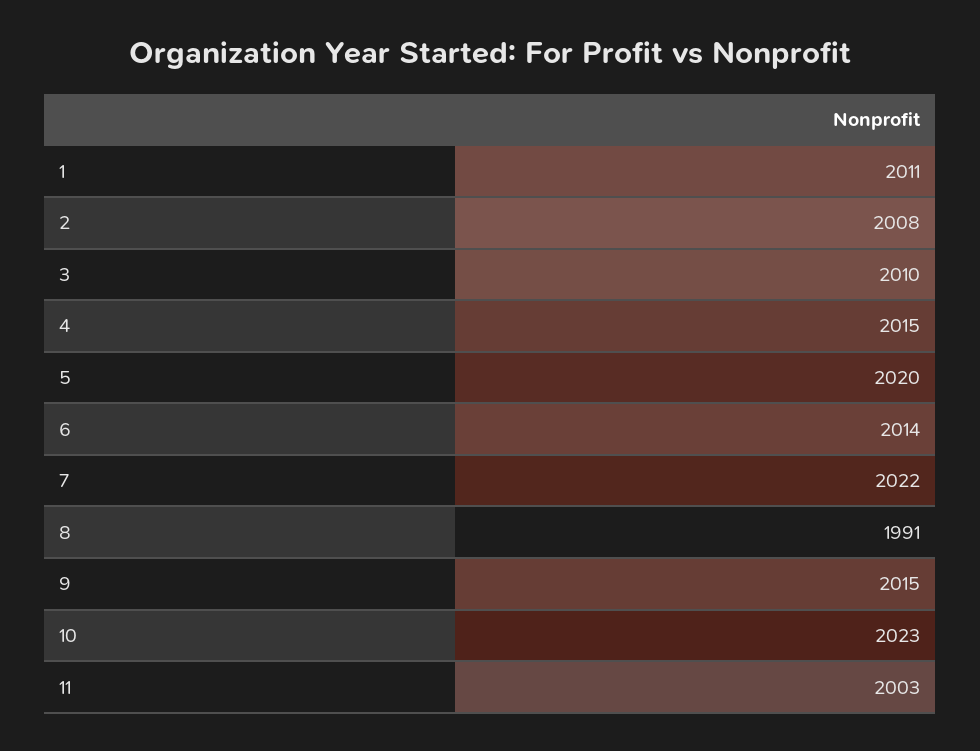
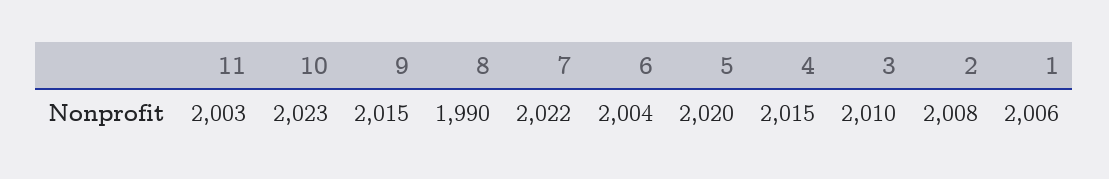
1: 2011 -> 2006
6: 2014 -> 2004
8: 1991 -> 1990

